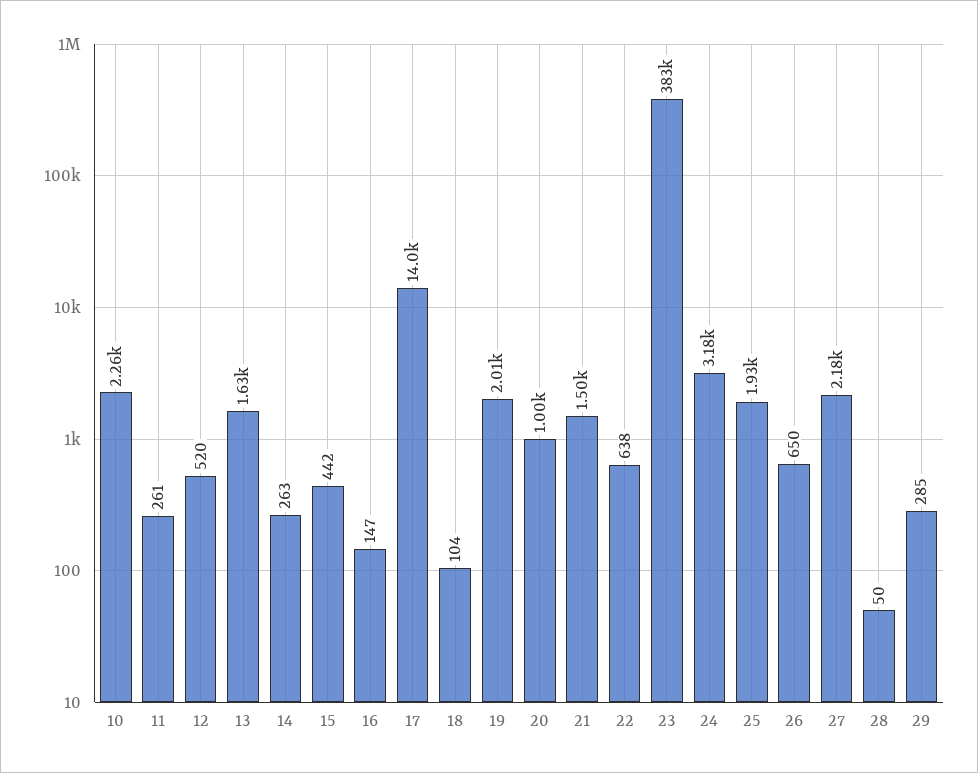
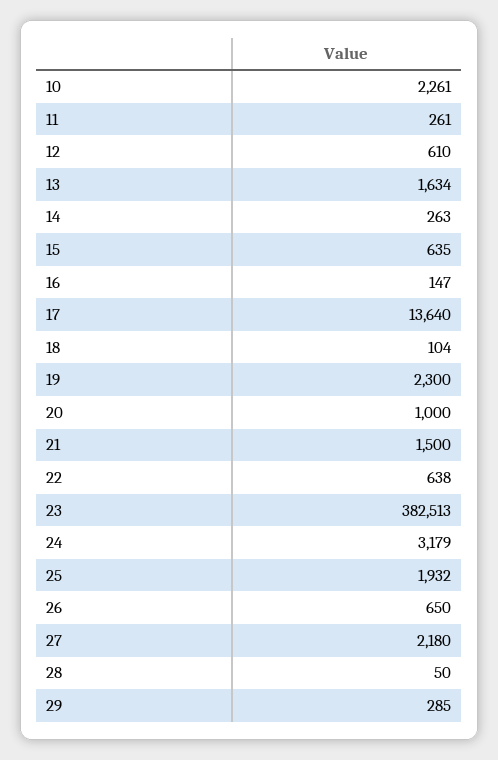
12: 520 -> 610
15: 442 -> 635
17: 14000 -> 13640
19: 2010 -> 2300

